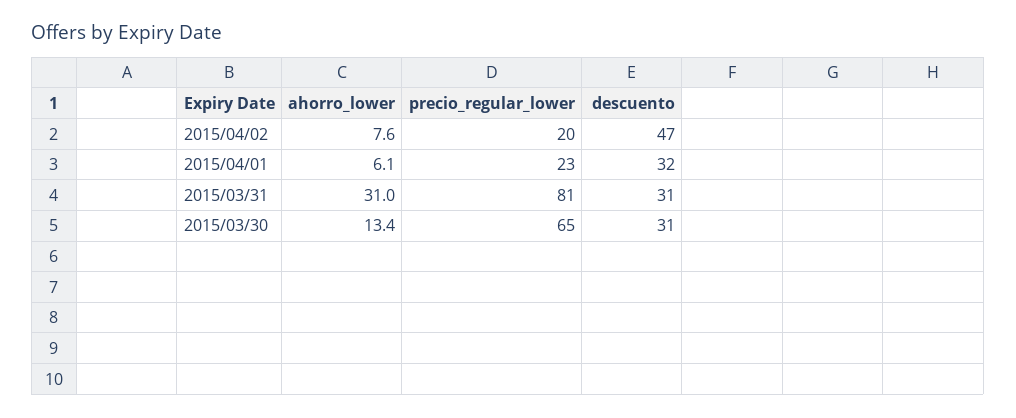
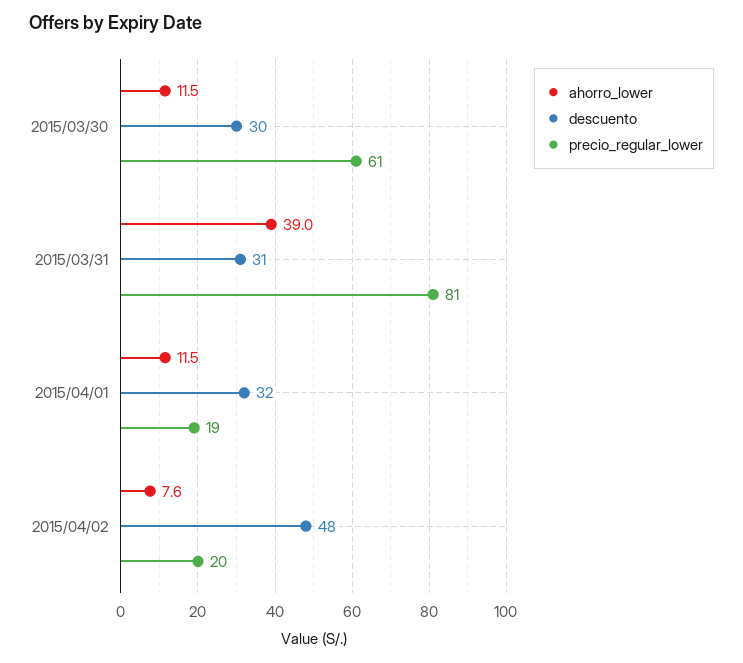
descuento, 2015/04/02: 47 -> 48
ahorro_lower, 2015/04/01: 6.1 -> 11.5
precio_regular_lower, 2015/04/01: 23 -> 19
ahorro_lower, 2015/03/31: 31 -> 39
ahorro_lower, 2015/03/30: 13.4 -> 11.5
precio_regular_lower, 2015/03/30: 65 -> 61
descuento, 2015/03/30: 31 -> 30

